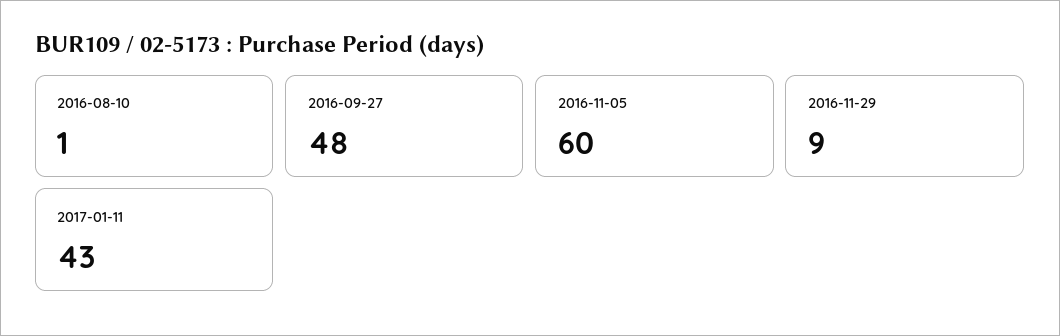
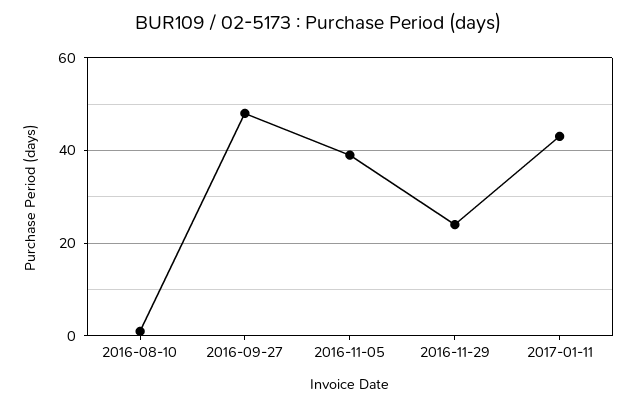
2016-11-05: 60 -> 40
2016-11-29: 9 -> 25

